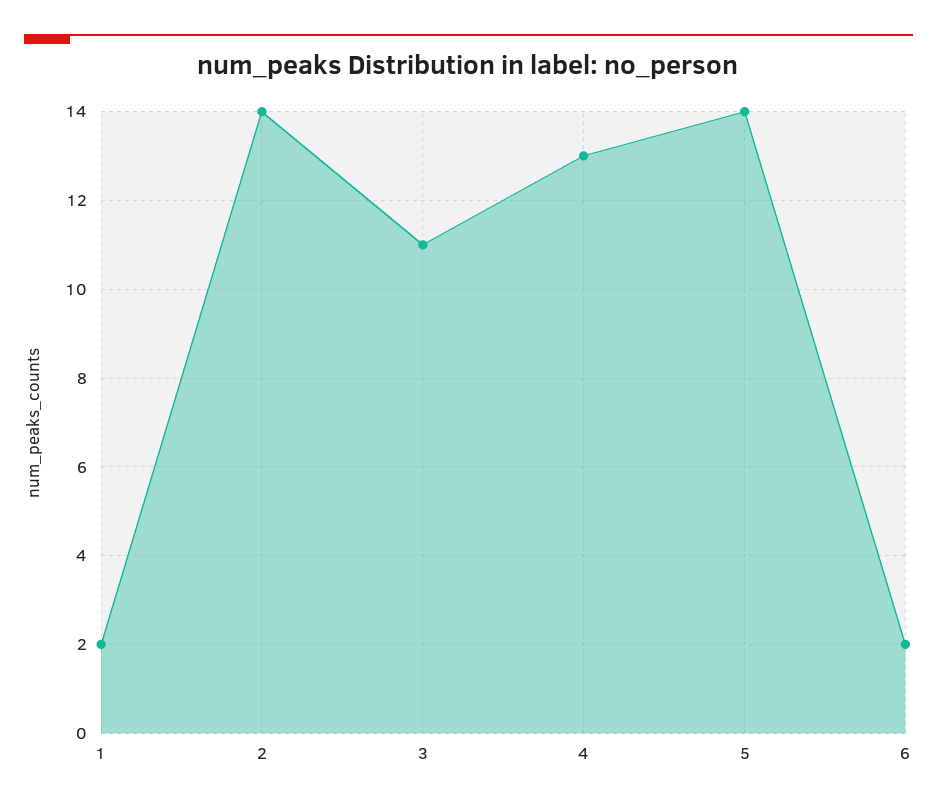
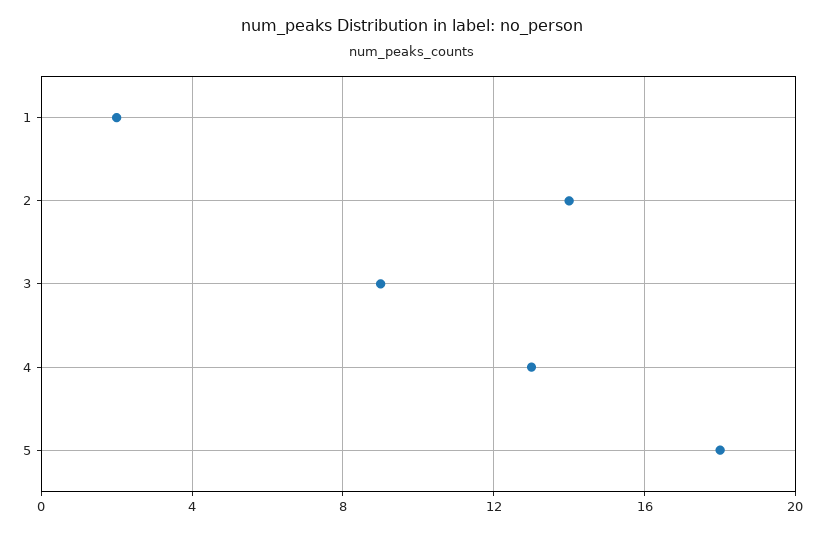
3: 11 -> 9
5: 14 -> 18
6: 2 -> none

